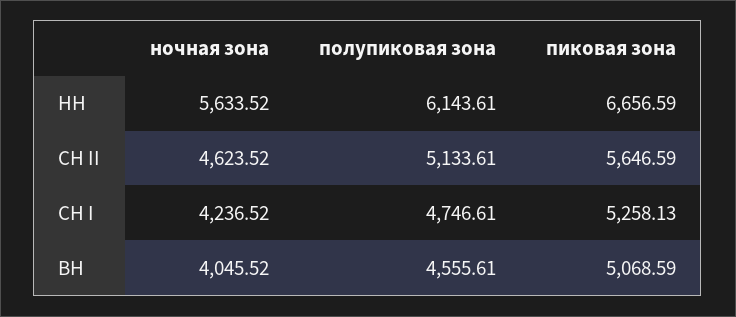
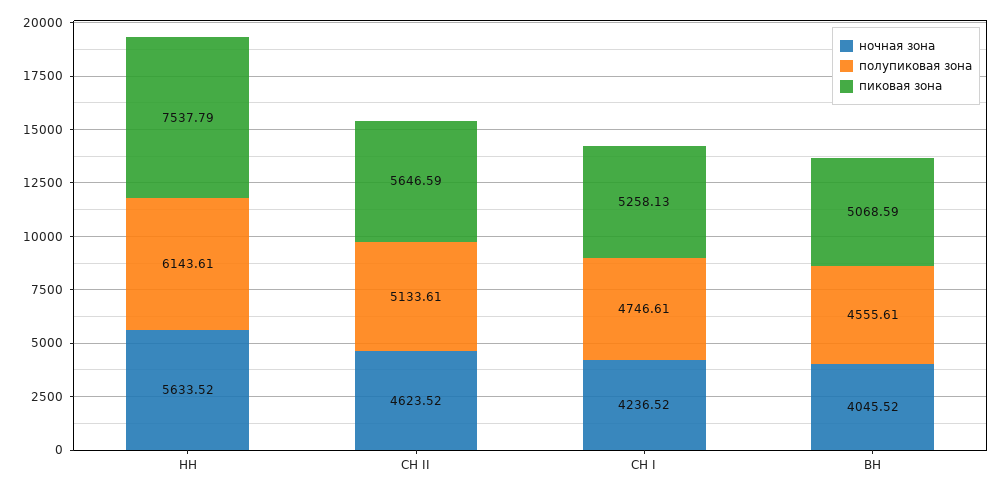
пиковая зона, НН: 6656.59 -> 7537.79

